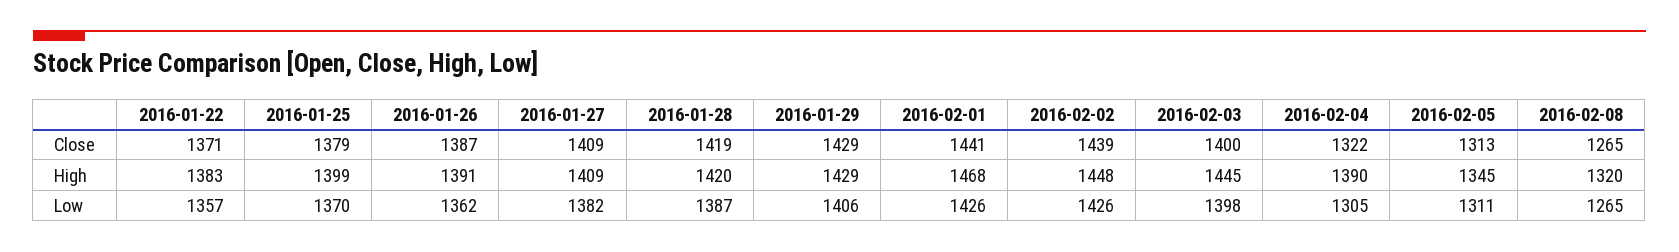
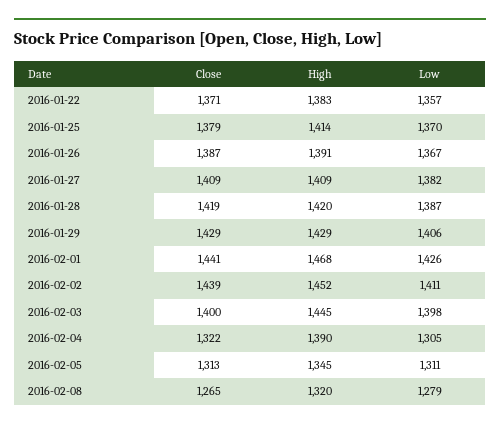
2016-01-25, High: 1399 -> 1414
2016-02-02, High: 1448 -> 1452
2016-01-26, Low: 1362 -> 1367
2016-02-02, Low: 1426 -> 1411
2016-02-08, Low: 1265 -> 1279

